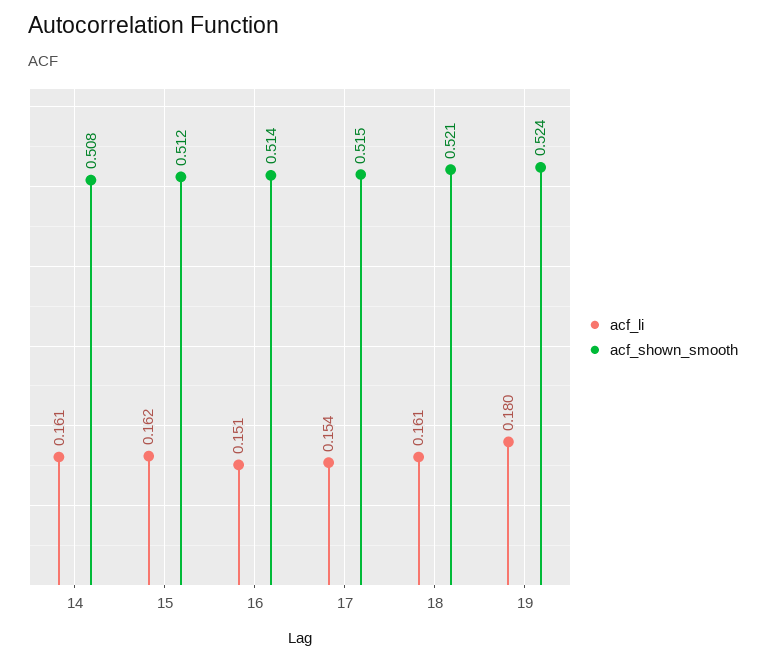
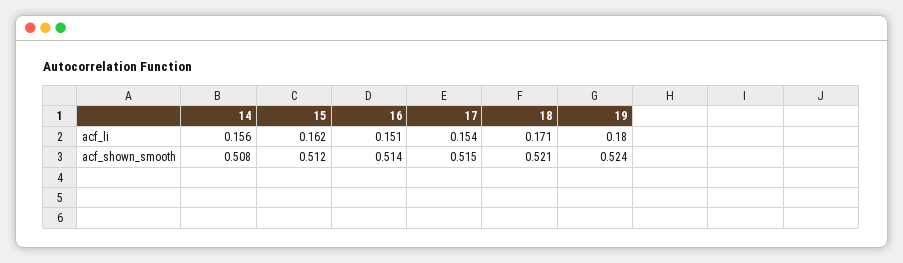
acf_li, 14: 0.161 -> 0.156
acf_li, 18: 0.161 -> 0.171

